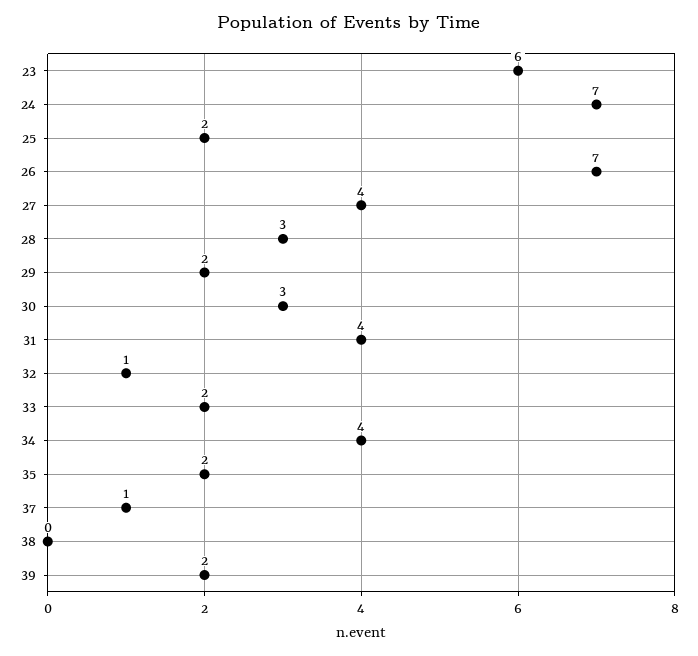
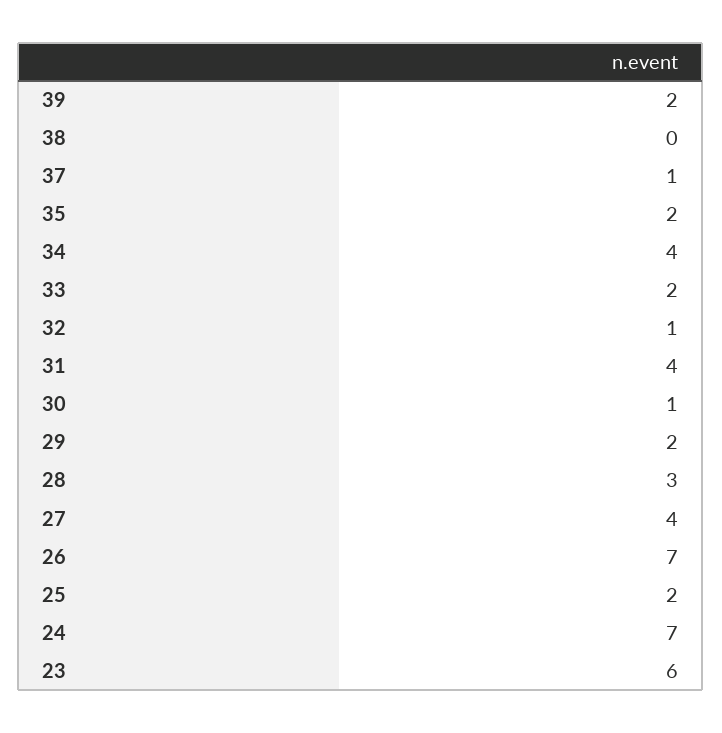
30: 3 -> 1

